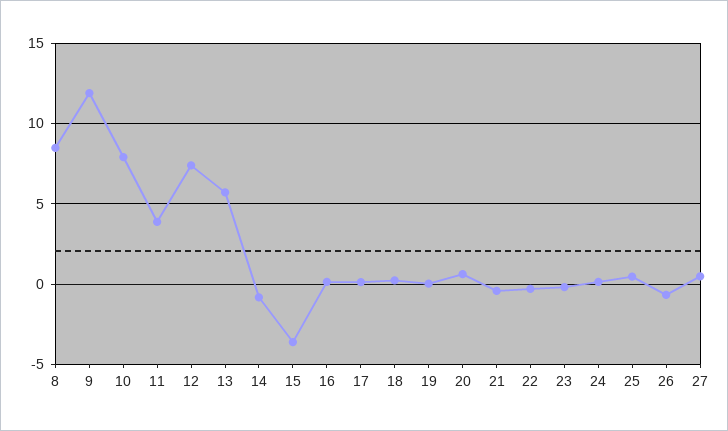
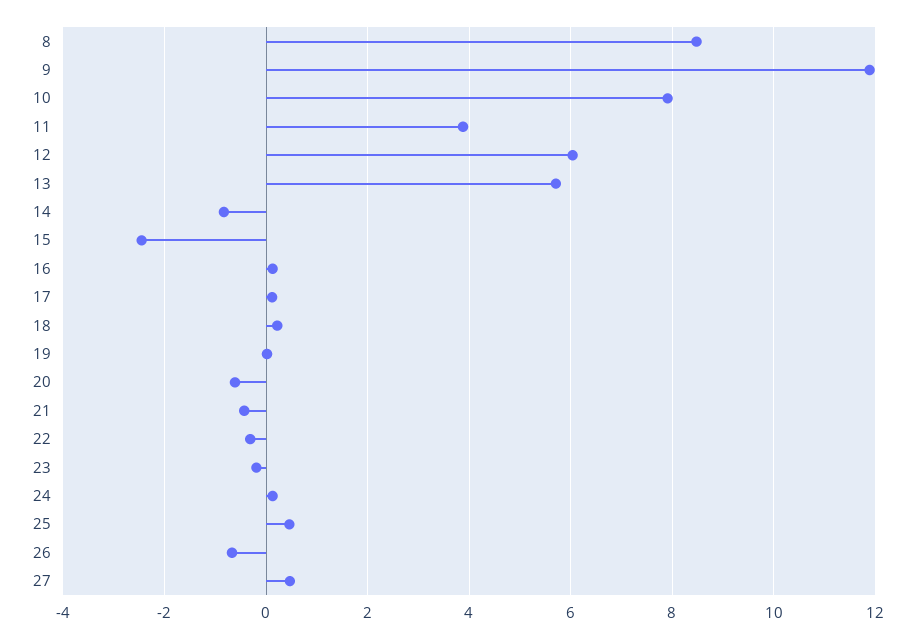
12: 7.5 -> 6
15: -3.5 -> -2.4
20: 0.5 -> -0.6

